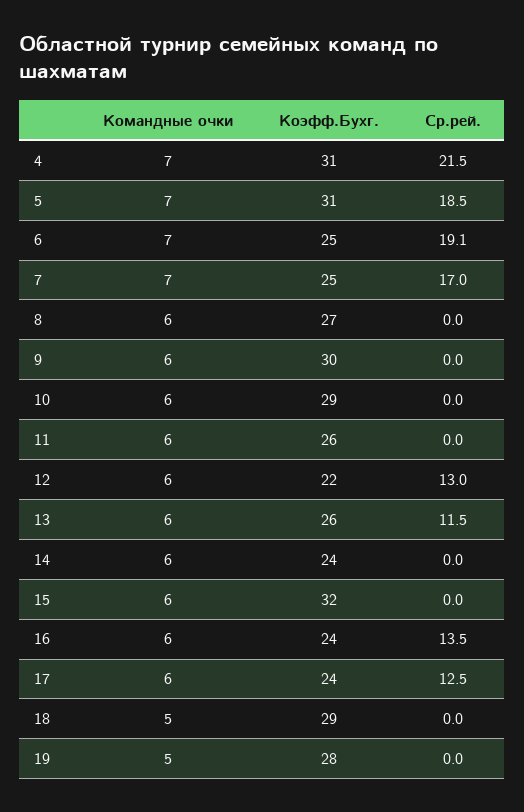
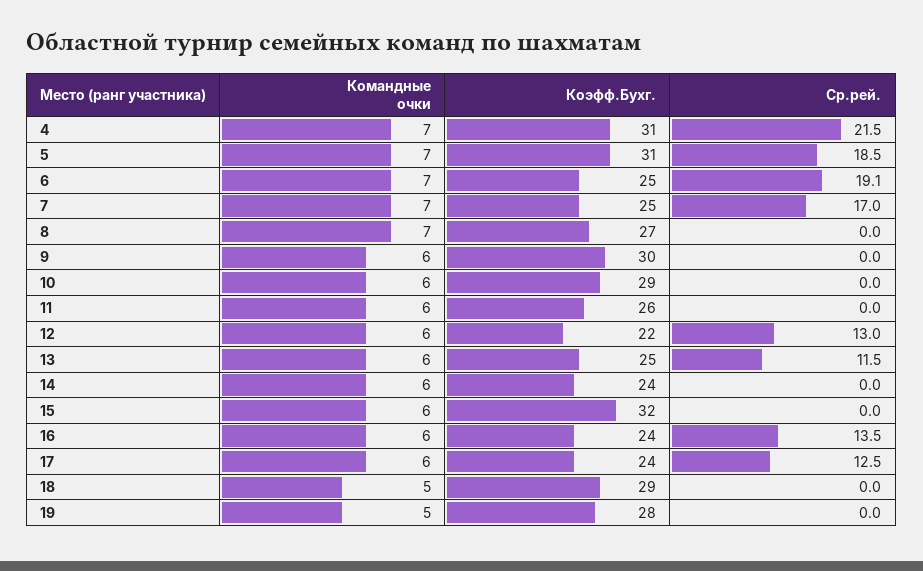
Командные очки, 8: 6 -> 7
Коэфф.Бухг., 13: 26 -> 25

